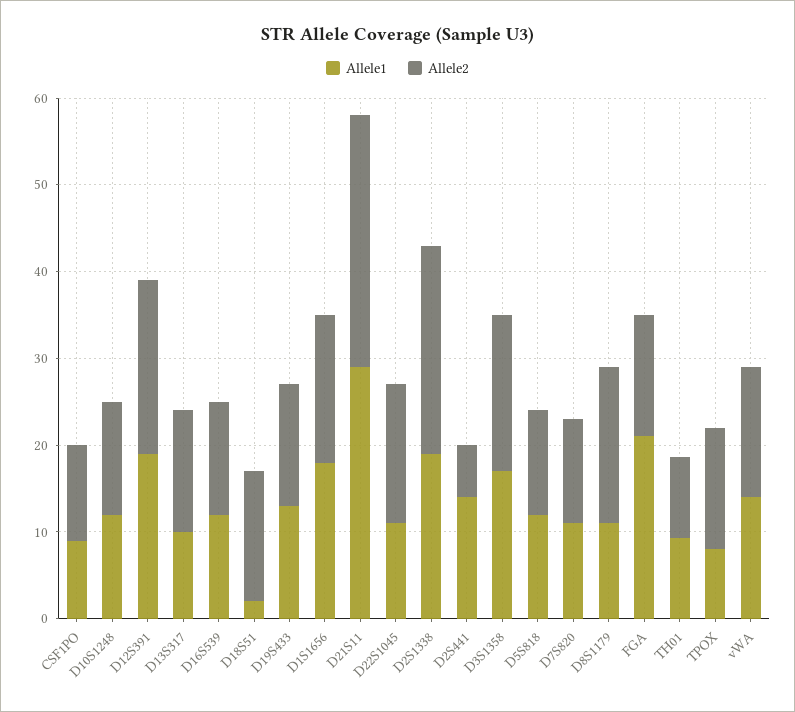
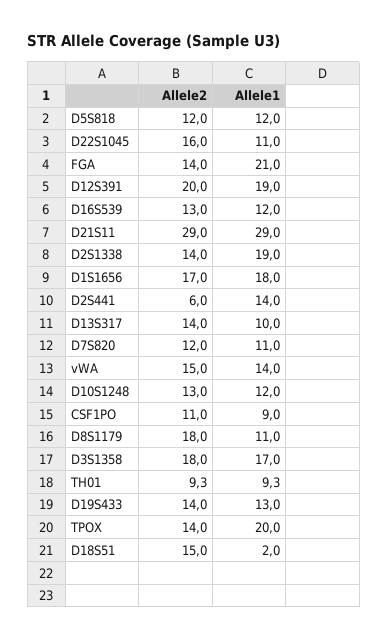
Allele2, D2S1338: 24 -> 14
Allele1, TPOX: 8 -> 20

